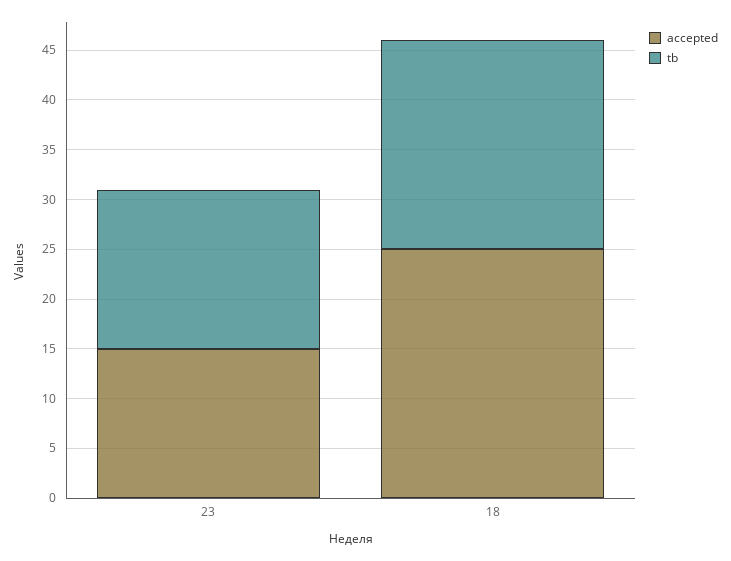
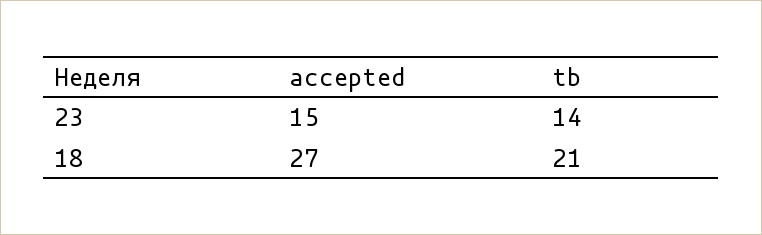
tb, 23: 16 -> 14
accepted, 18: 25 -> 27

